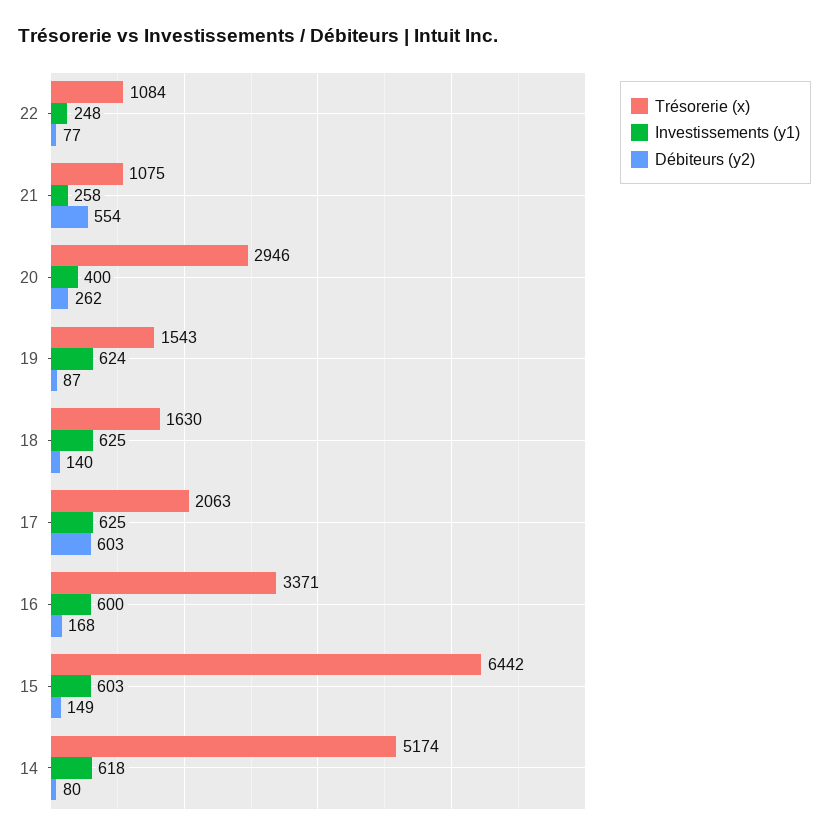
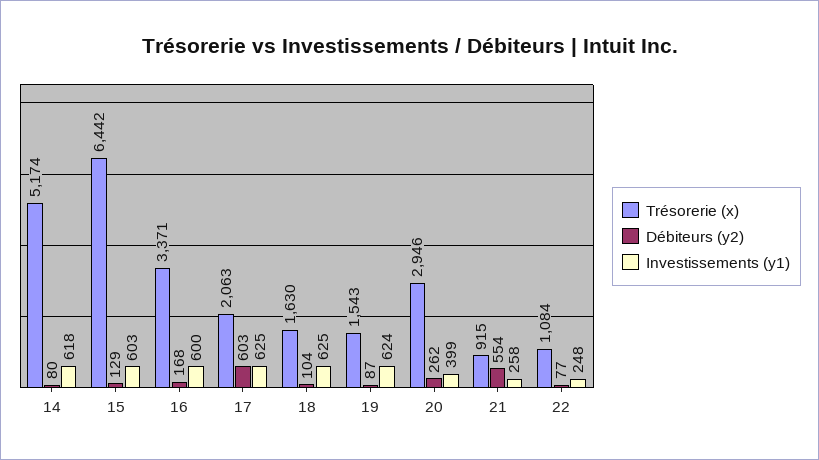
Trésorerie (x), 21: 1075 -> 915
Investissements (y1), 20: 400 -> 399
Débiteurs (y2), 18: 140 -> 104
Débiteurs (y2), 15: 149 -> 129

